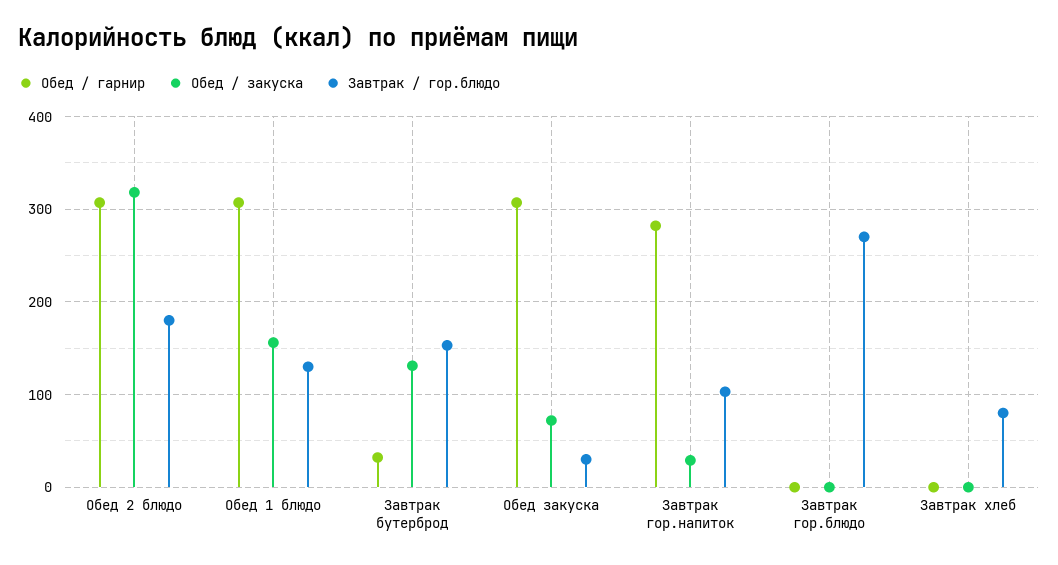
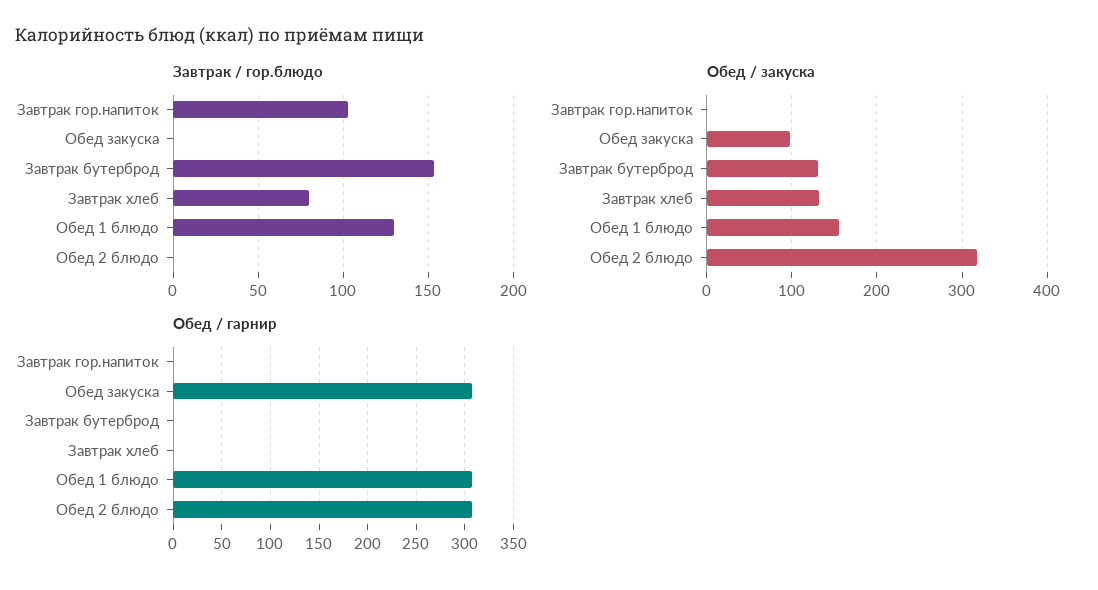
Завтрак / гор.блюдо, Обед 2 блюдо: 180 -> 0
Обед / гарнир, Завтрак бутерброд: 30 -> 0
Обед / закуска, Обед закуска: 70 -> 100
Завтрак / гор.блюдо, Обед закуска: 30 -> 0
Обед / гарнир, Завтрак гор.напиток: 280 -> 0
Обед / закуска, Завтрак гор.напиток: 30 -> 0
Обед / гарнир, Завтрак гор.блюдо: 0 -> none
Обед / закуска, Завтрак гор.блюдо: 0 -> none
Завтрак / гор.блюдо, Завтрак гор.блюдо: 270 -> none
Обед / закуска, Завтрак хлеб: 0 -> 130

